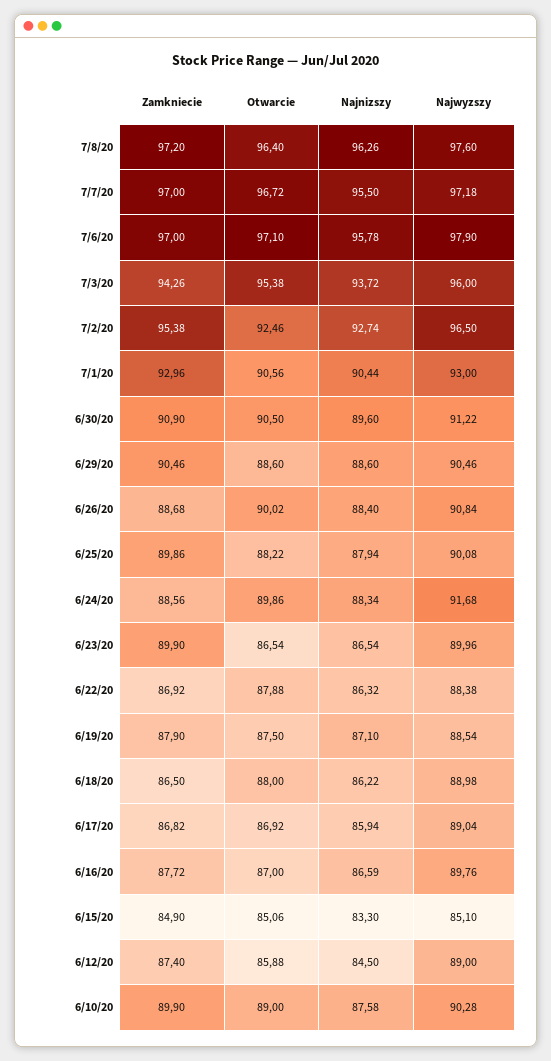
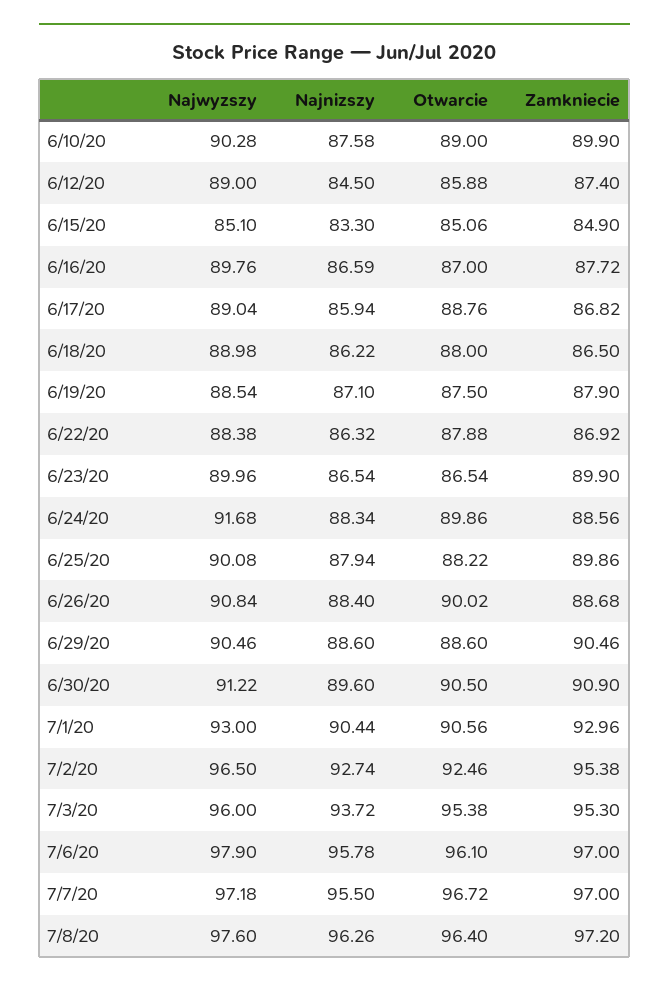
Otwarcie, 7/6/20: 97.1 -> 96.1
Zamkniecie, 7/3/20: 94.26 -> 95.3
Otwarcie, 6/17/20: 86.92 -> 88.76

